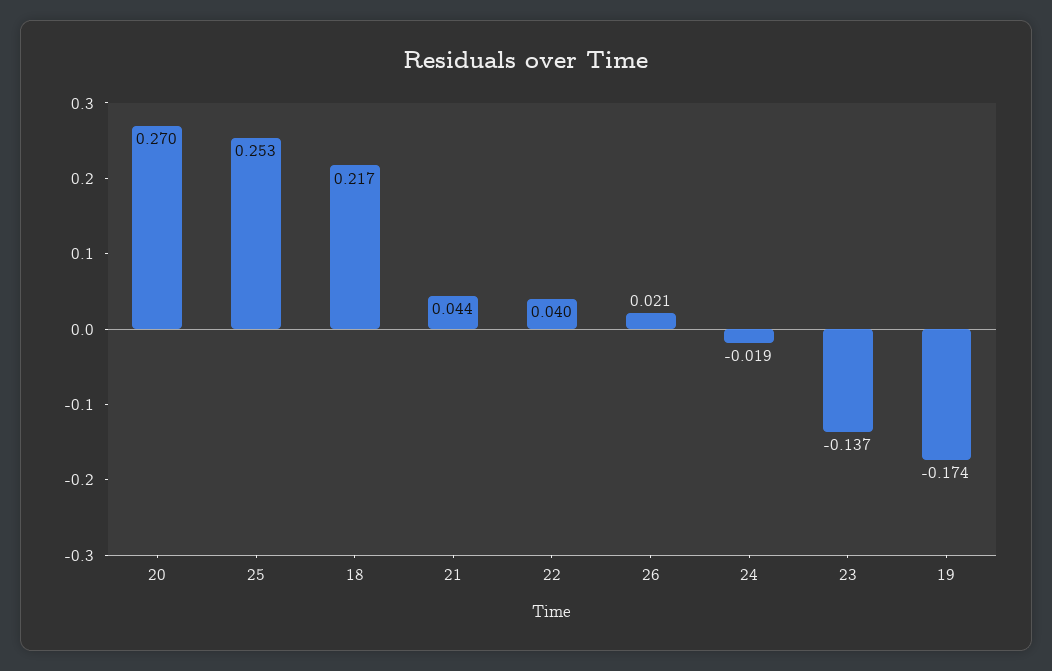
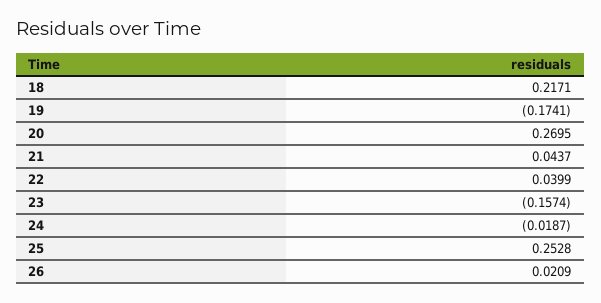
23: -0.137 -> -0.1574

